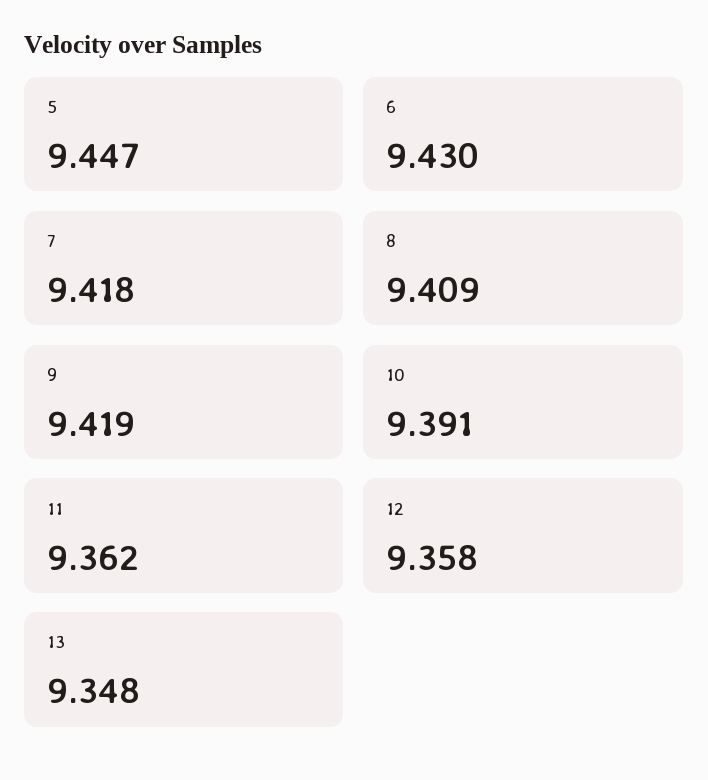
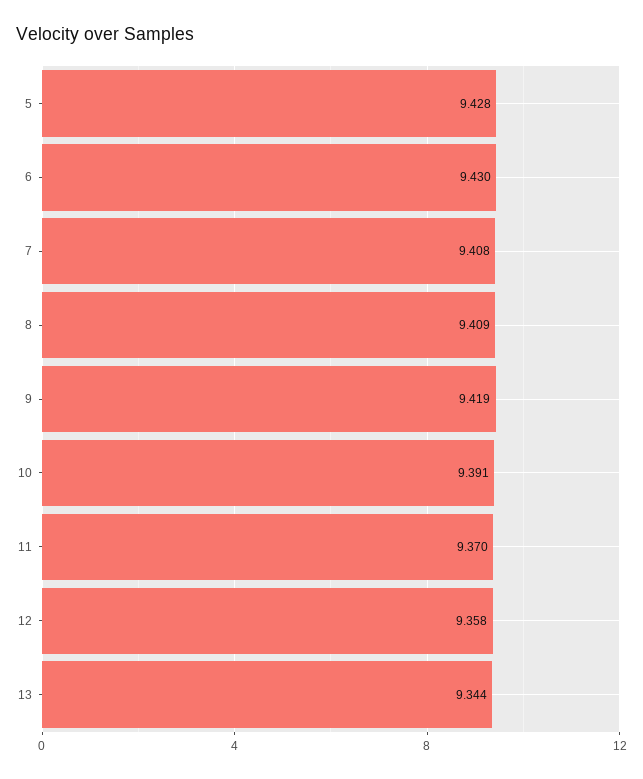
5: 9.447 -> 9.428
7: 9.418 -> 9.408
11: 9.362 -> 9.37
13: 9.348 -> 9.344

